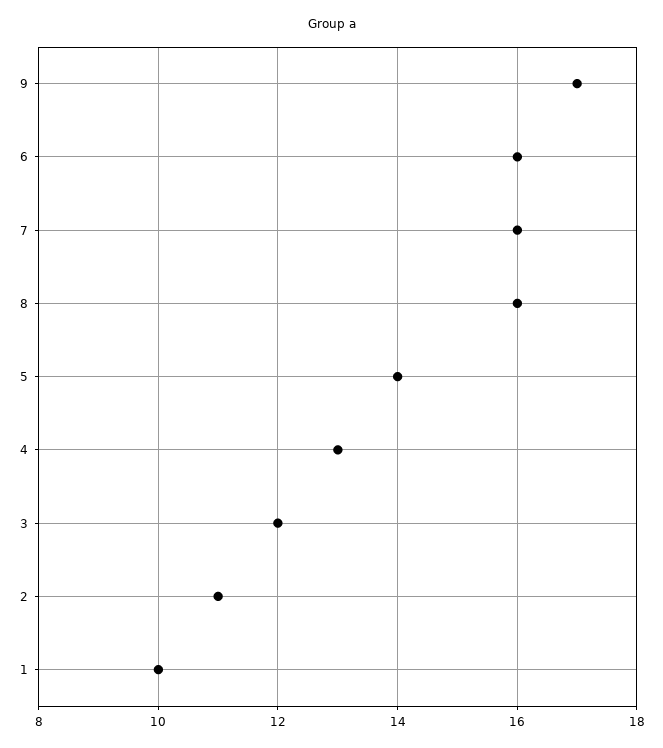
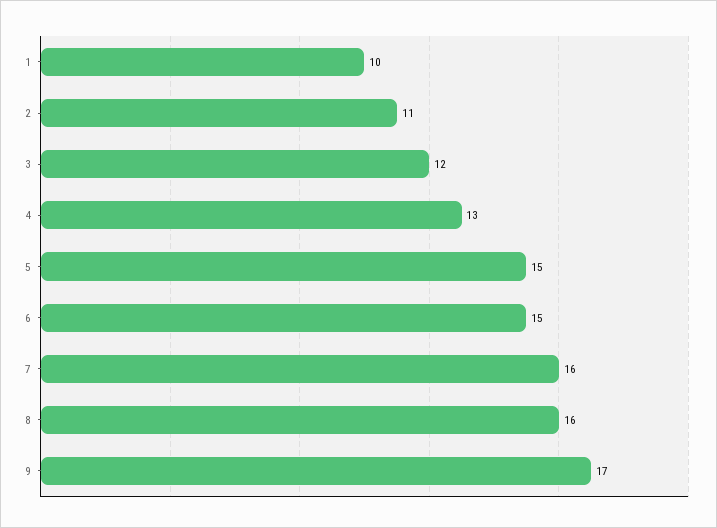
6: 16 -> 15
5: 14 -> 15

